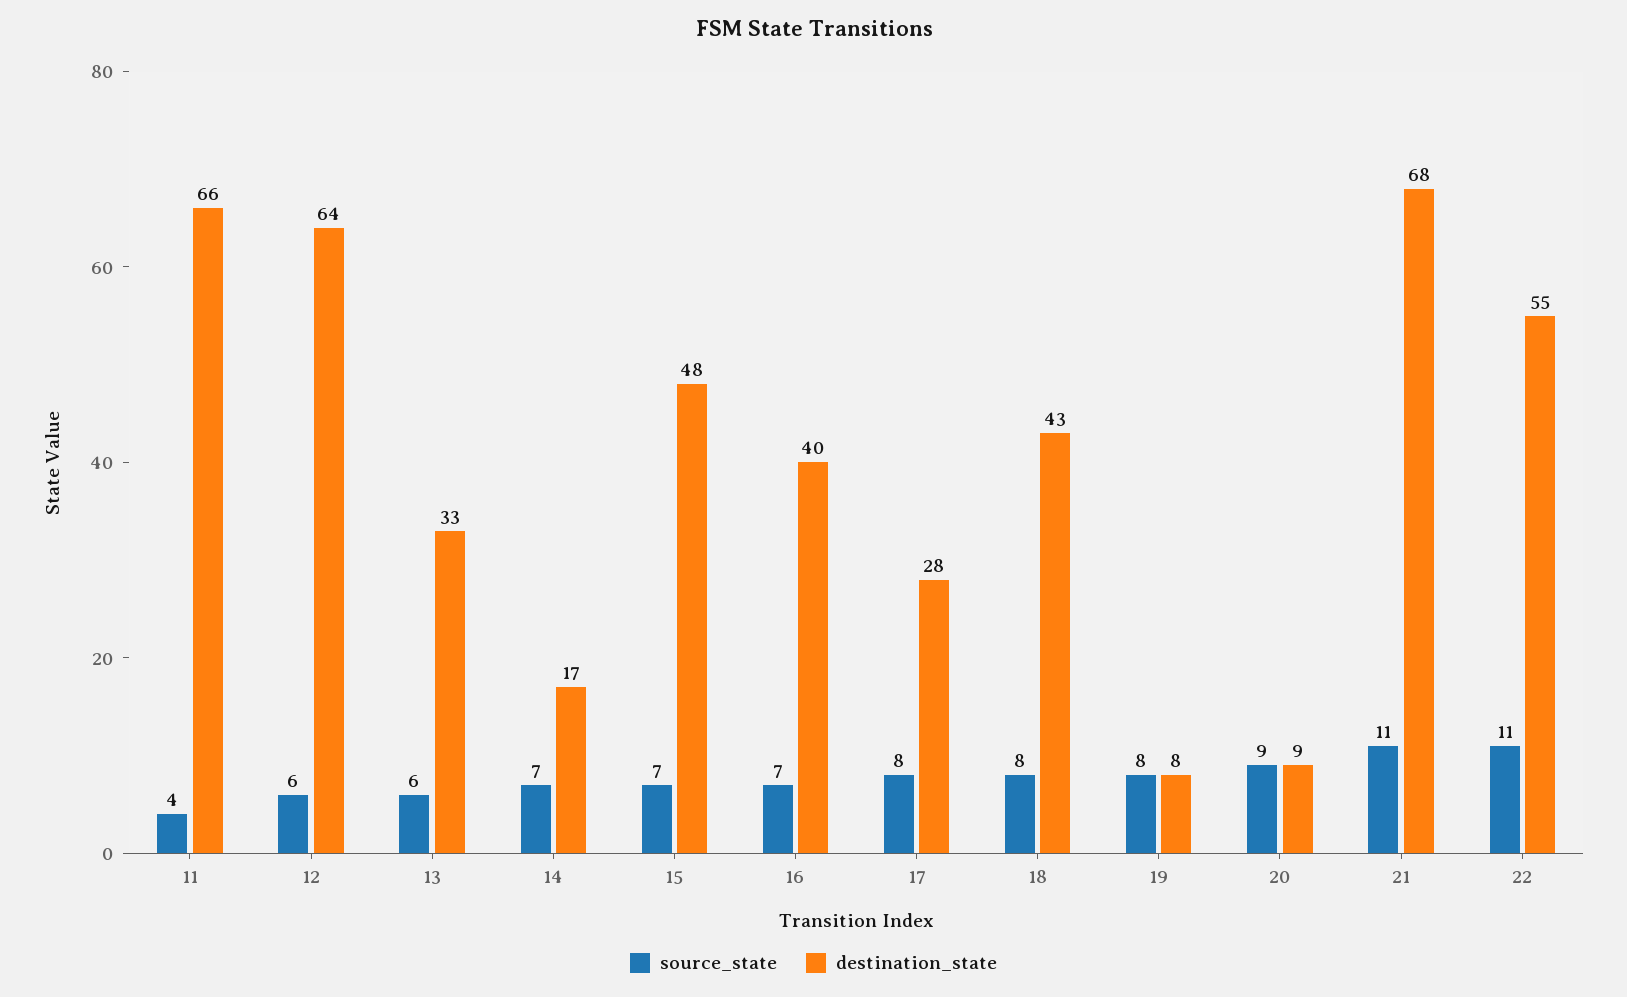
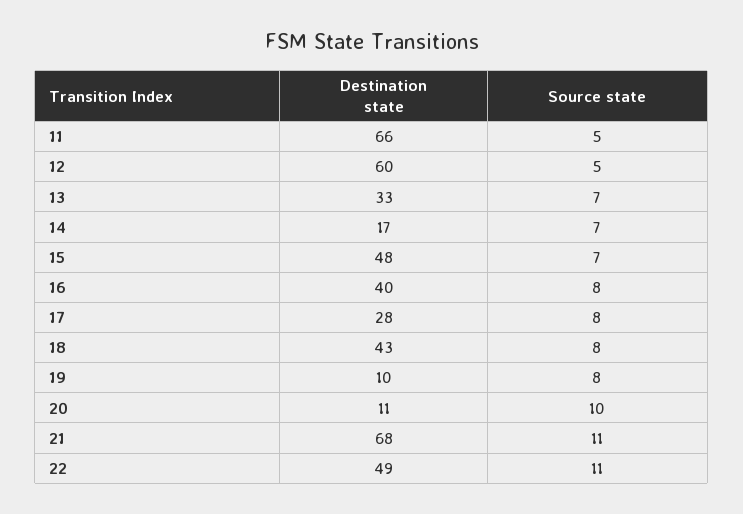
source_state, 11: 4 -> 5
source_state, 12: 6 -> 5
destination_state, 12: 64 -> 60
source_state, 13: 6 -> 7
source_state, 16: 7 -> 8
destination_state, 19: 8 -> 10
source_state, 20: 9 -> 10
destination_state, 20: 9 -> 11
destination_state, 22: 55 -> 49

